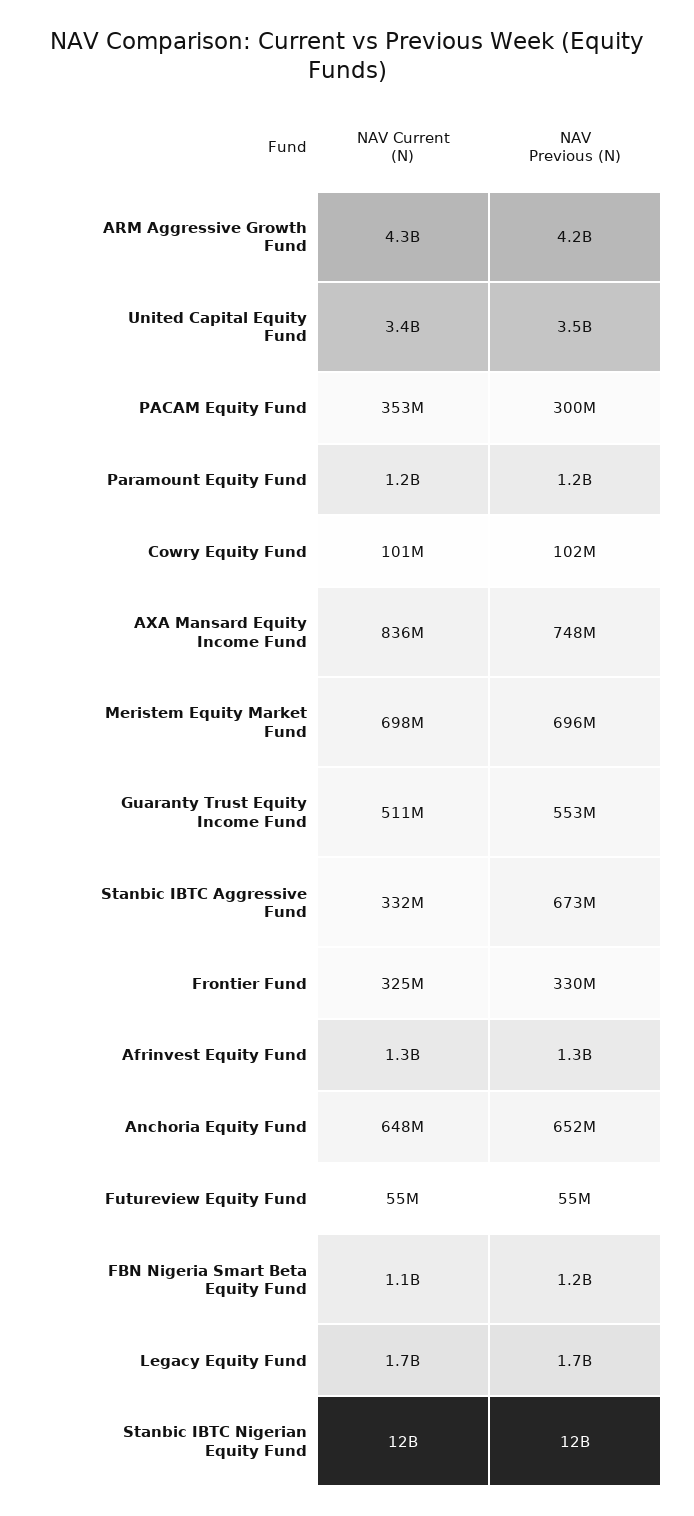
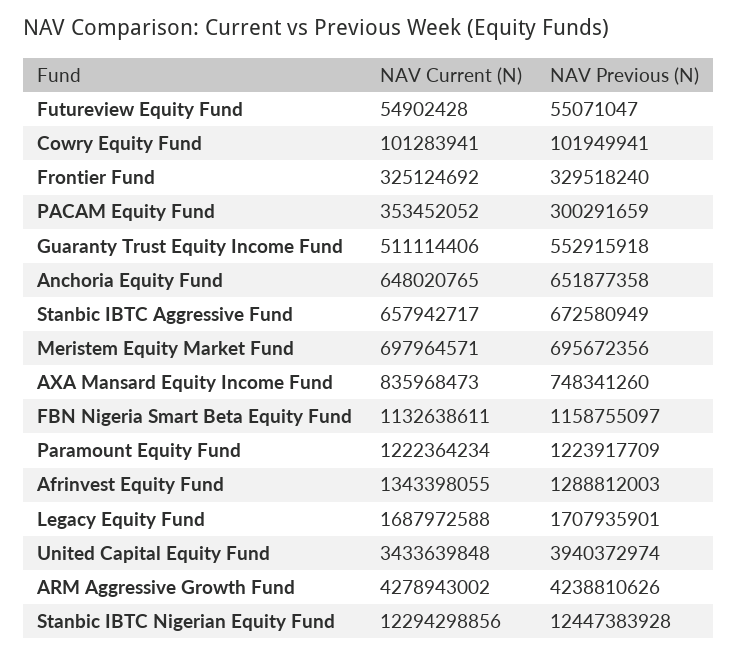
NAV Previous (N), United Capital Equity Fund: 3500000000 -> 3940372974
NAV Current (N), Stanbic IBTC Aggressive Fund: 332000000 -> 657942717

